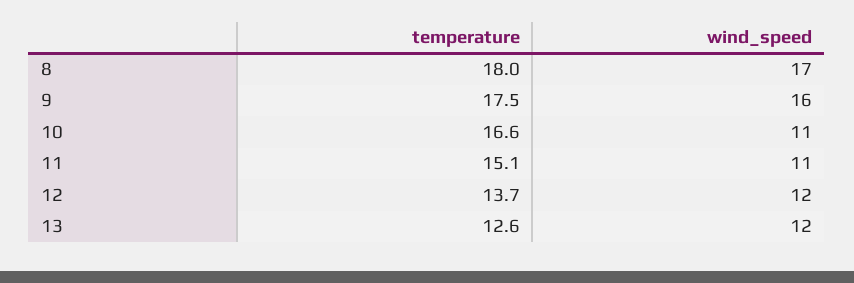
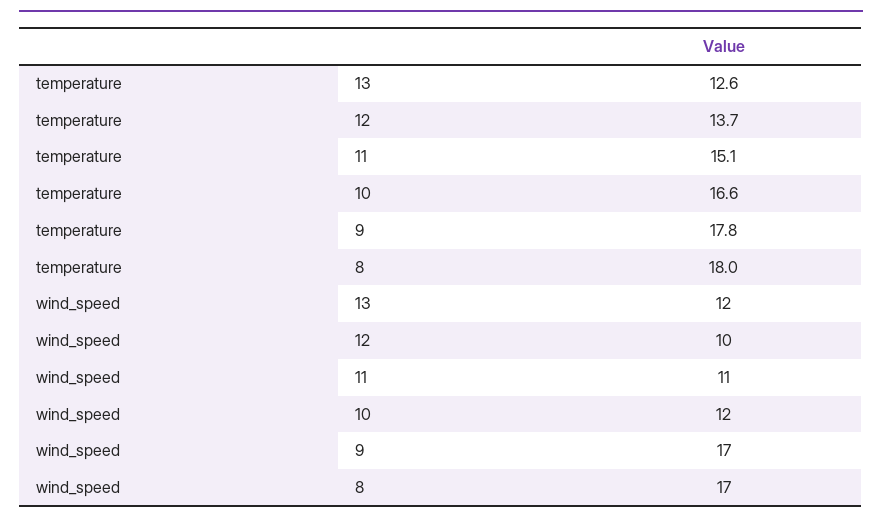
temperature, 9: 17.5 -> 17.8
wind_speed, 9: 16 -> 17
wind_speed, 10: 11 -> 12
wind_speed, 12: 12 -> 10

